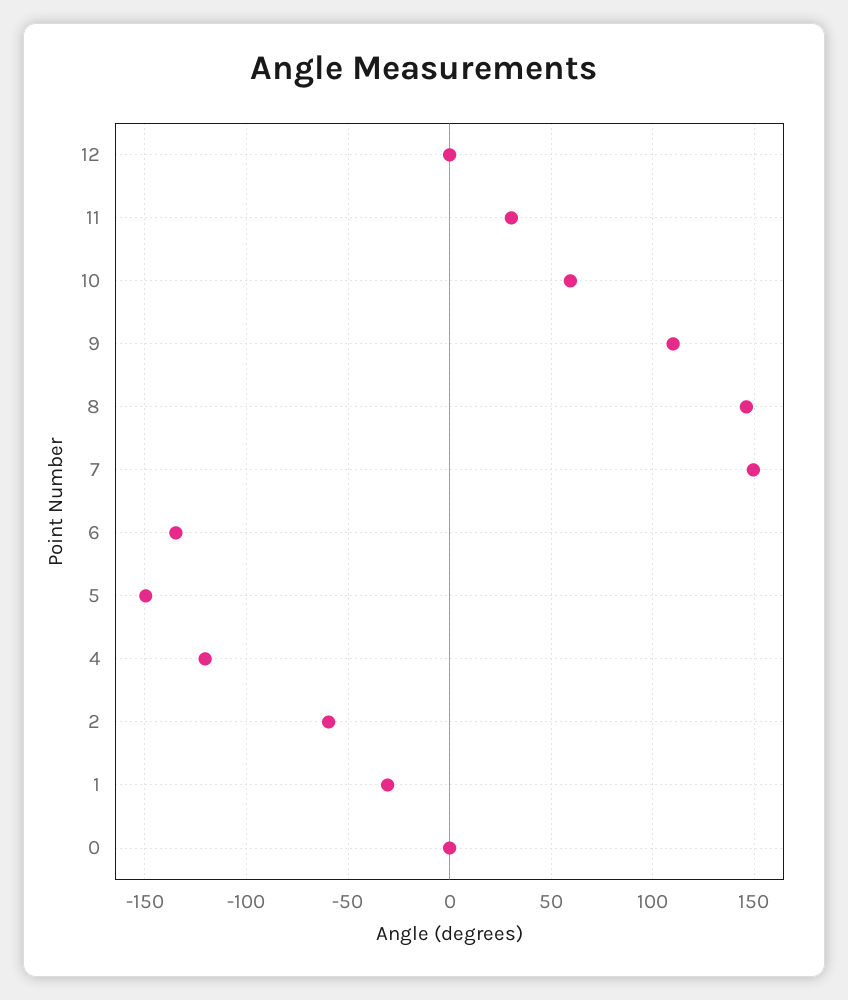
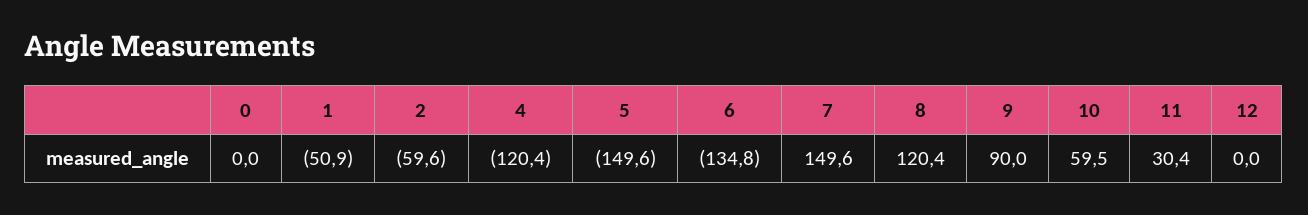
9: 110 -> 90
8: 145 -> 120.4
1: -30 -> -50.9

